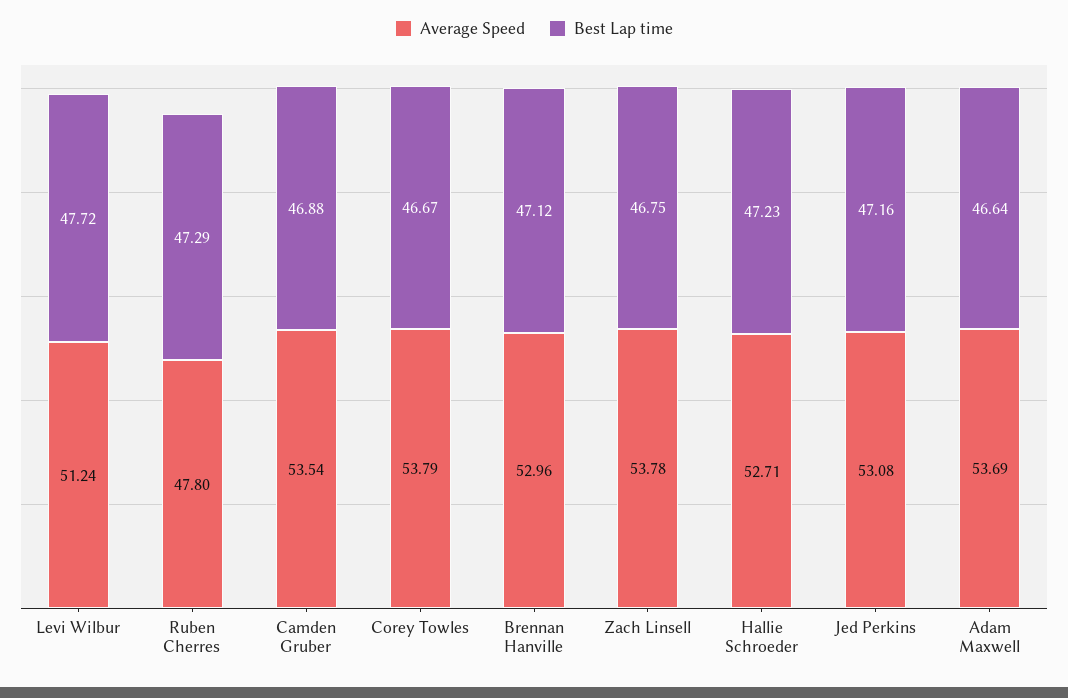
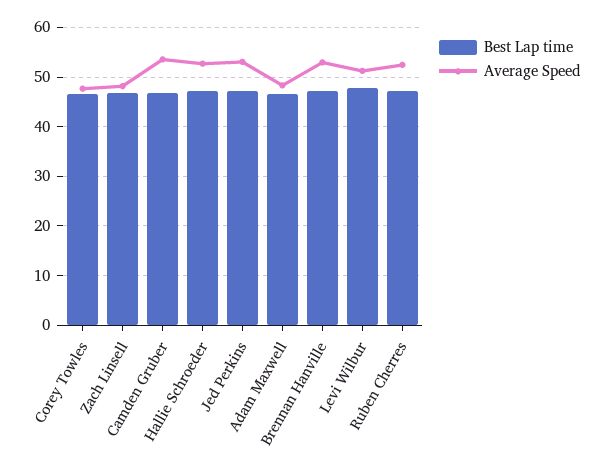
Average Speed, Ruben Cherres: 47.8 -> 52
Average Speed, Corey Towles: 53.79 -> 48
Average Speed, Zach Linsell: 53.78 -> 48
Average Speed, Adam Maxwell: 53.69 -> 48

